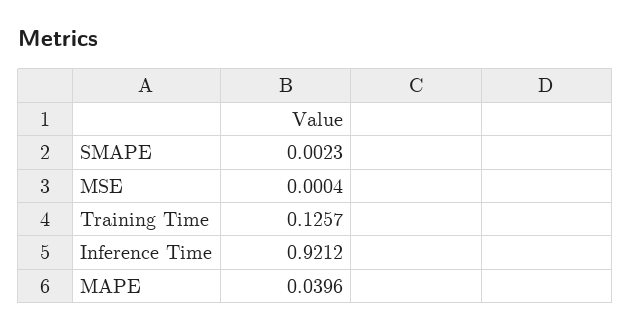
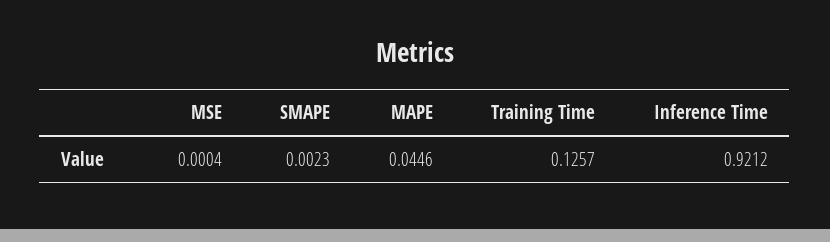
MAPE: 0.0396 -> 0.0446

